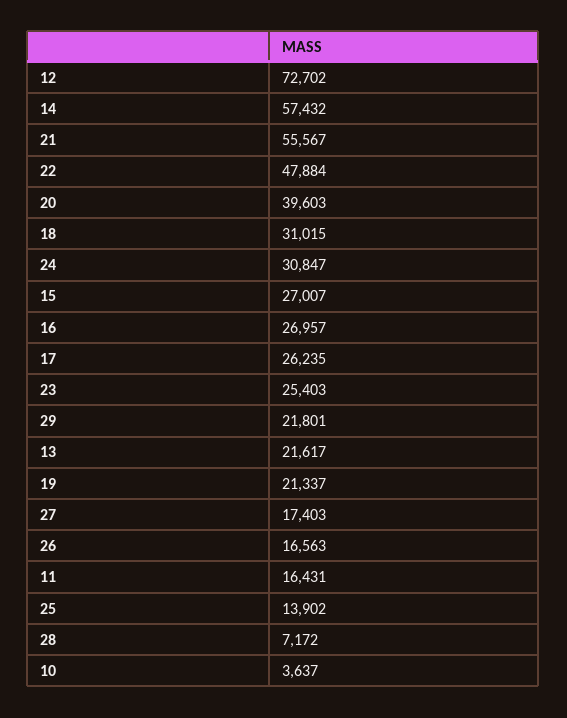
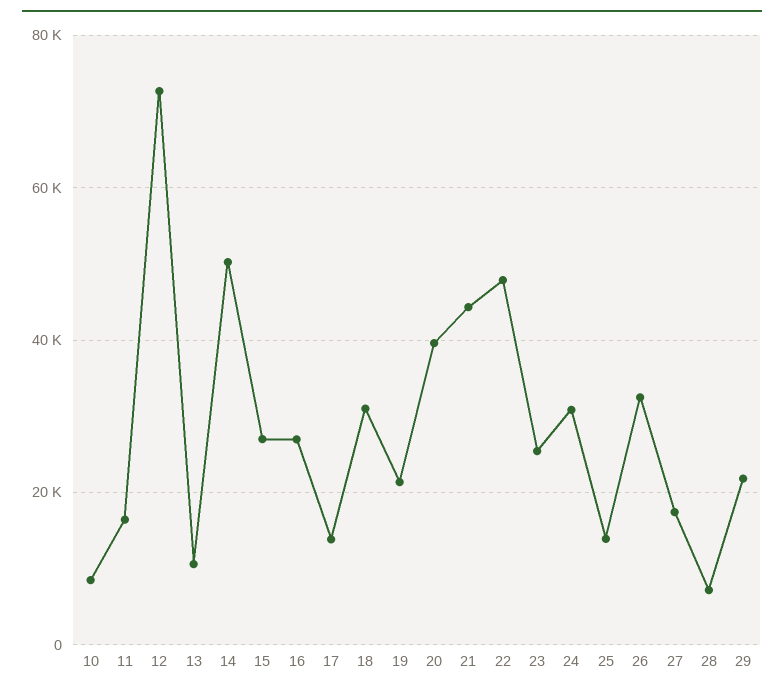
14: 57432 -> 50000
21: 55567 -> 44000
17: 26235 -> 14000
13: 21617 -> 10000
26: 16563 -> 32000
10: 3637 -> 8000

